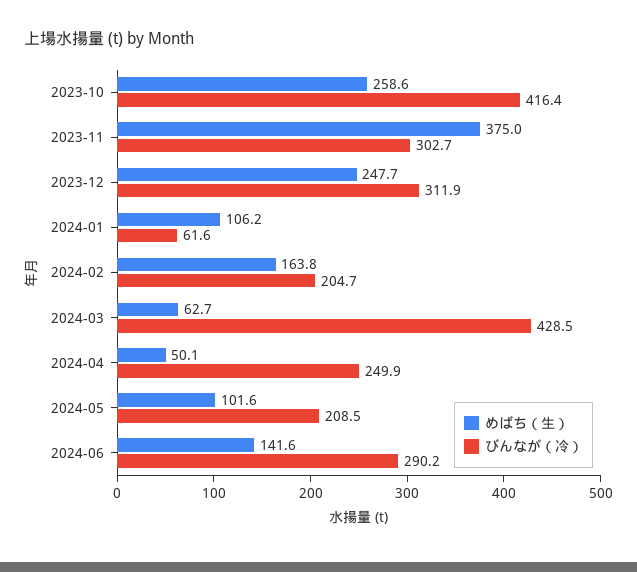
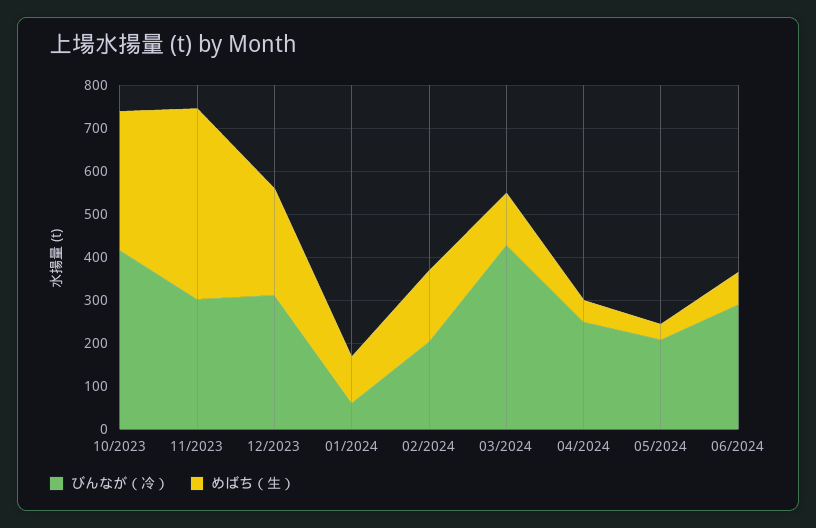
めばち（生）, 2023-10: 258.6 -> 320
めばち（生）, 2023-11: 375 -> 440
めばち（生）, 2024-03: 62.7 -> 120
めばち（生）, 2024-05: 101.6 -> 40
めばち（生）, 2024-06: 141.6 -> 80

